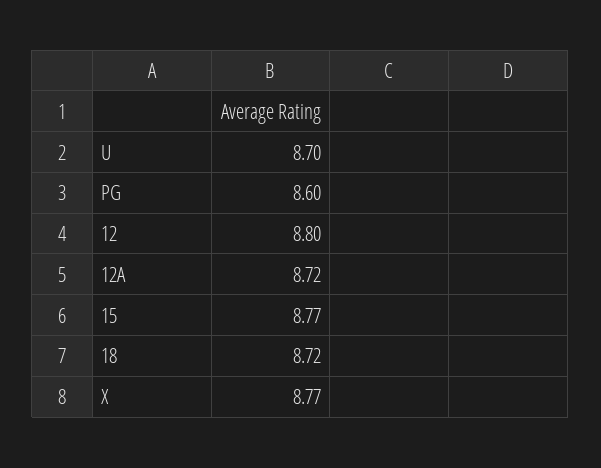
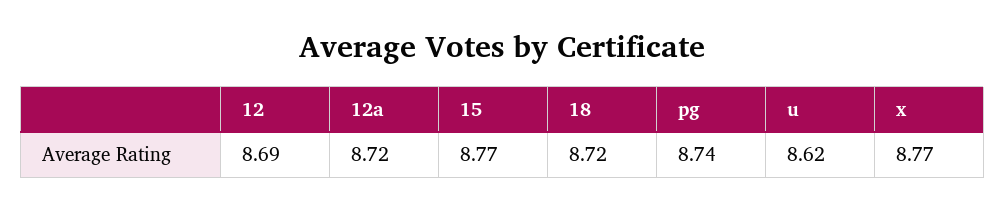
U: 8.7 -> 8.62
PG: 8.6 -> 8.74
12: 8.8 -> 8.69

